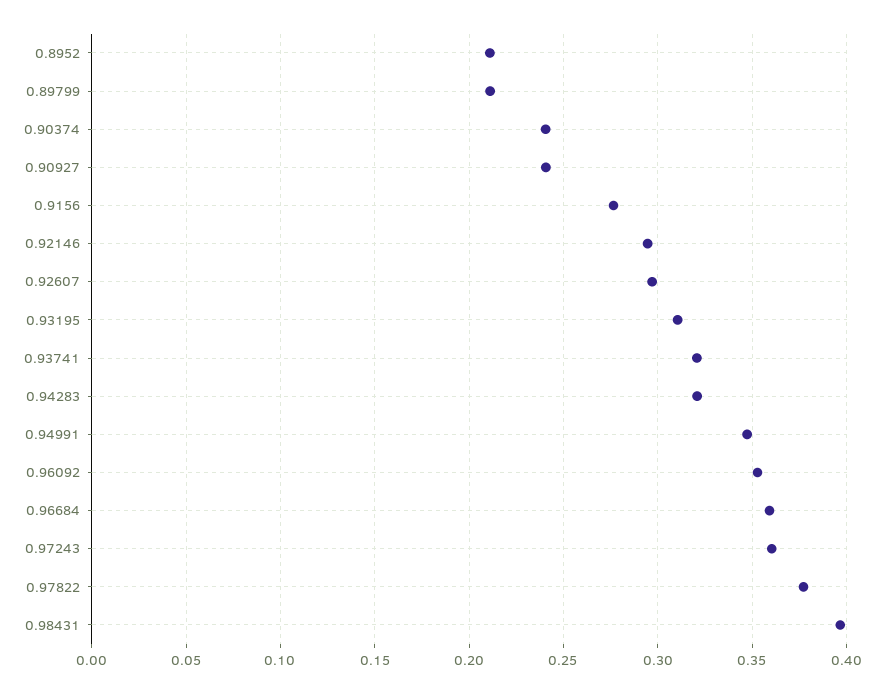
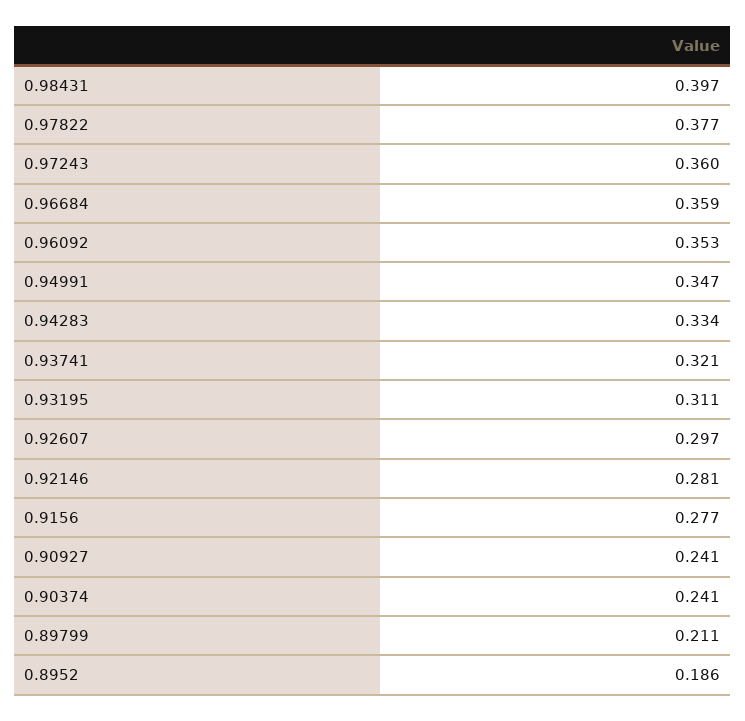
0.8952: 0.21 -> 0.186
0.92146: 0.295 -> 0.281
0.94283: 0.32 -> 0.334

